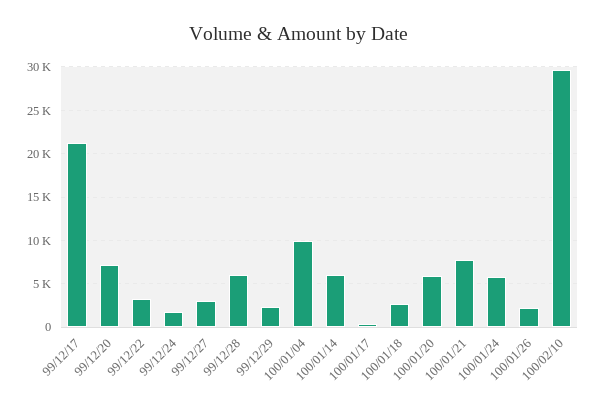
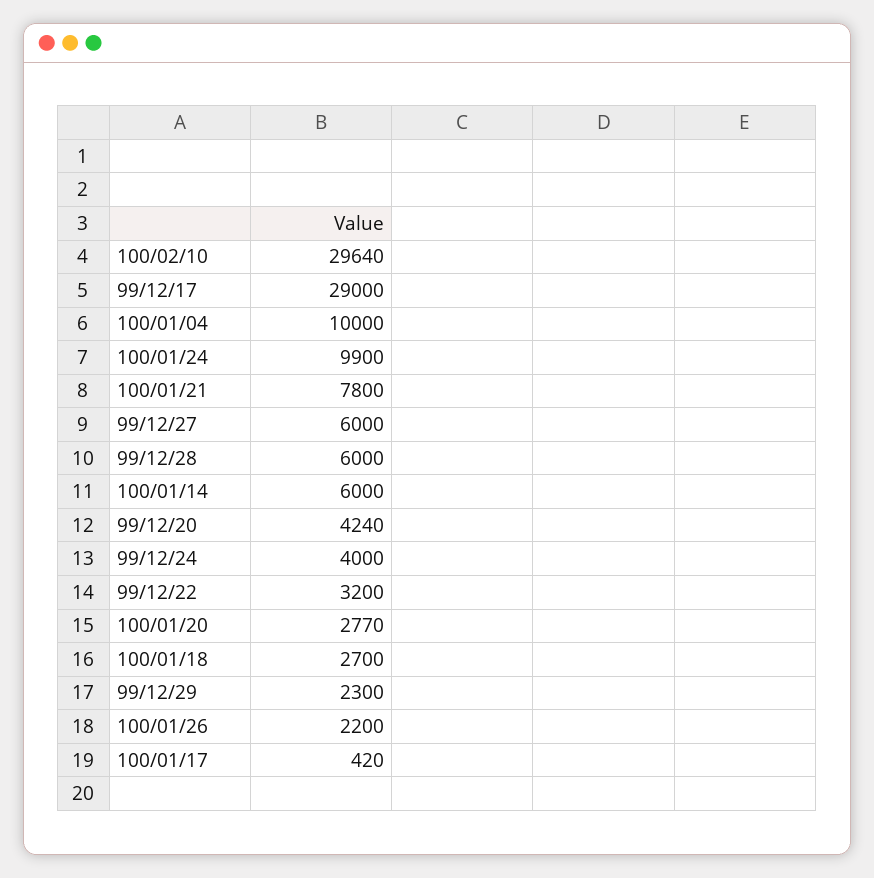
99/12/17: 21000 -> 29000
99/12/20: 7000 -> 4240
99/12/24: 2000 -> 4000
99/12/27: 3000 -> 6000
100/01/20: 6000 -> 2770
100/01/24: 6000 -> 9900

